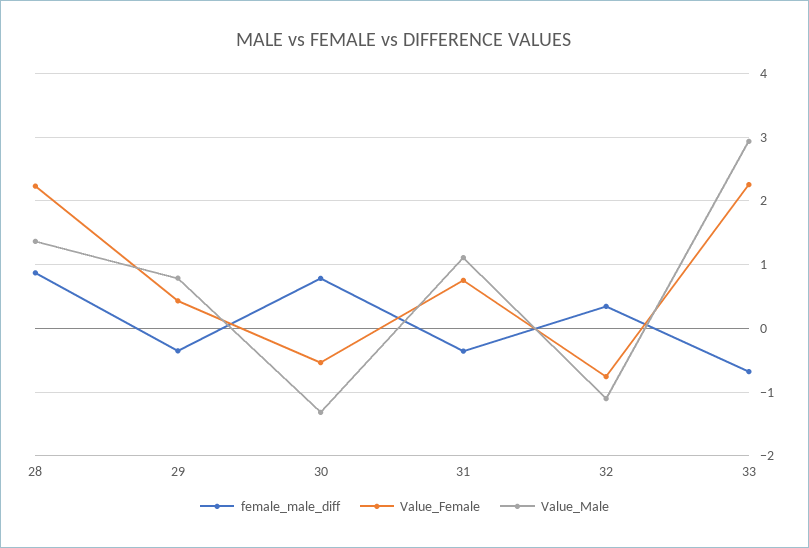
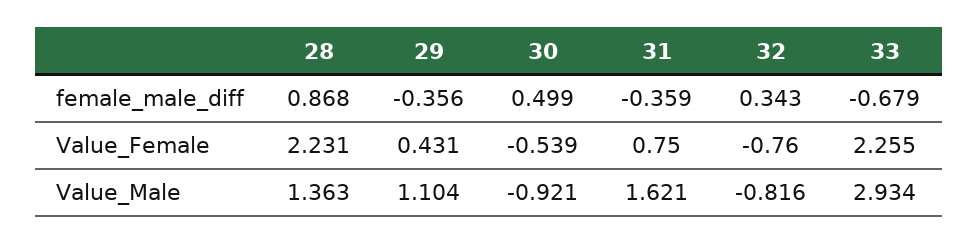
Value_Male, 29: 0.8 -> 1.104
female_male_diff, 30: 0.8 -> 0.499
Value_Male, 30: -1.3 -> -0.921
Value_Male, 31: 1.1 -> 1.621
Value_Male, 32: -1.1 -> -0.816

